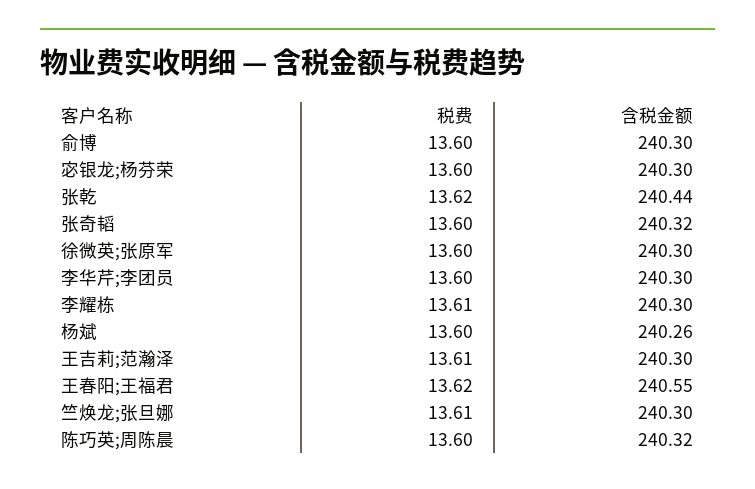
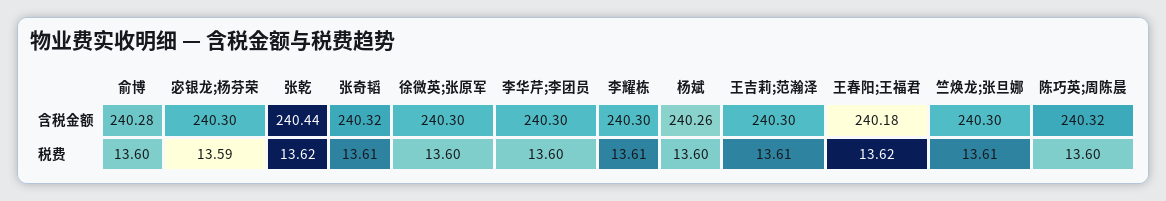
含税金额, 俞博: 240.3 -> 240.28
税费, 宓银龙;杨芬荣: 13.6 -> 13.59
税费, 张奇韬: 13.6 -> 13.61
含税金额, 王春阳;王福君: 240.55 -> 240.18

